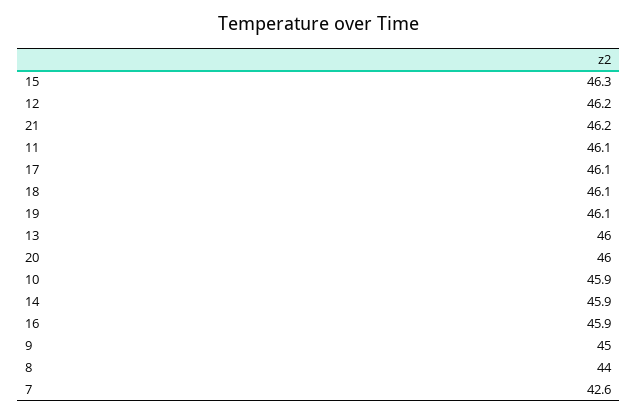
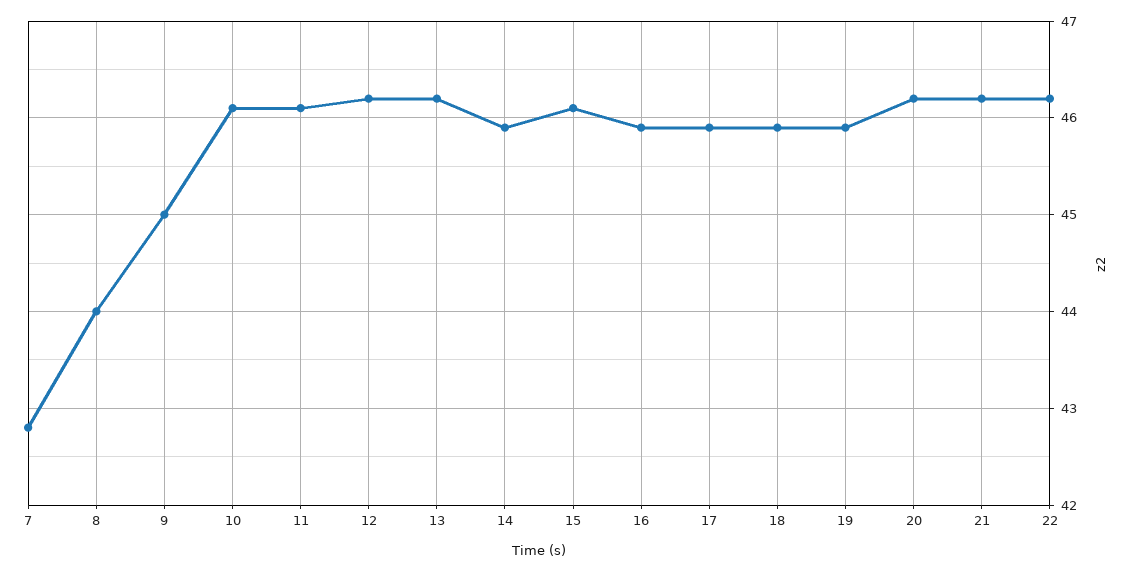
15: 46.3 -> 46.1
17: 46.1 -> 45.9
18: 46.1 -> 45.9
19: 46.1 -> 45.9
13: 46 -> 46.2
20: 46 -> 46.2
10: 45.9 -> 46.1
7: 42.6 -> 42.8
22: none -> 46.2

